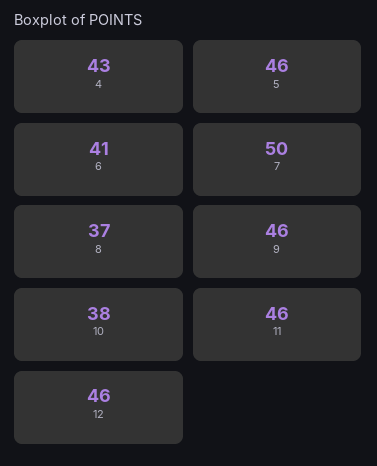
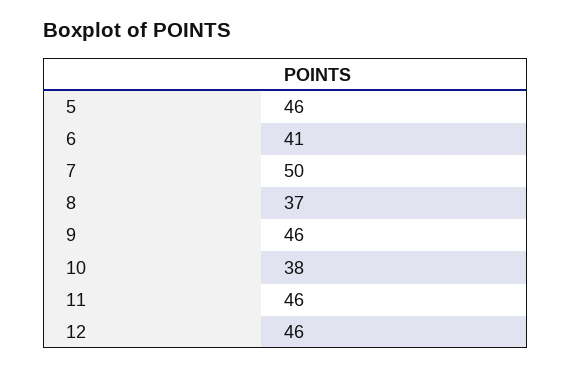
4: 43 -> none

